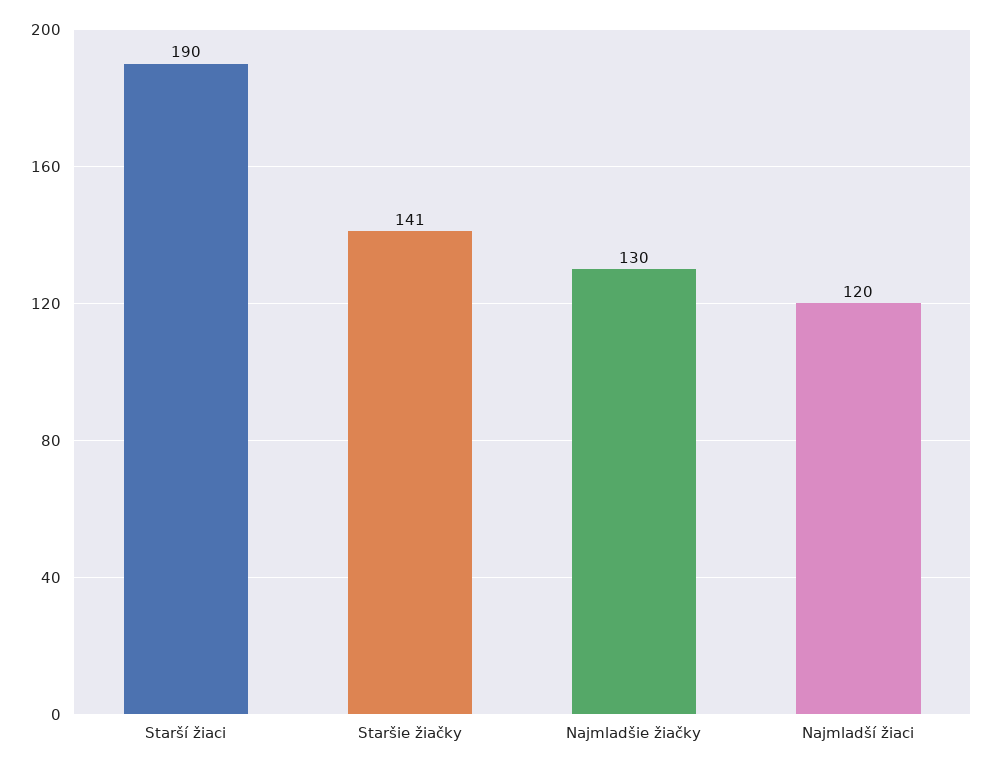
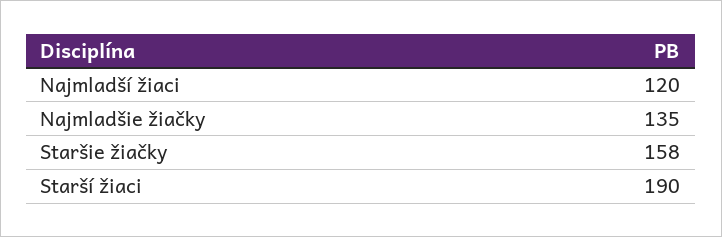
Staršie žiačky: 141 -> 158
Najmladšie žiačky: 130 -> 135

